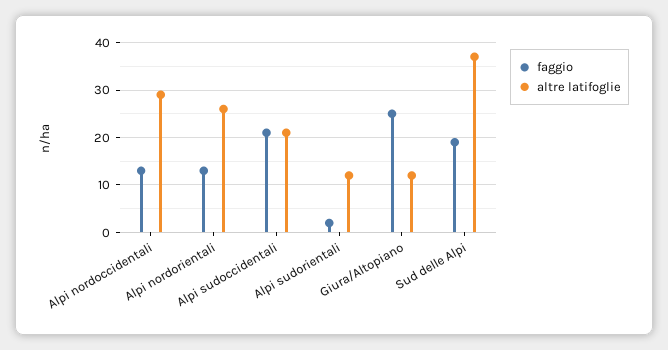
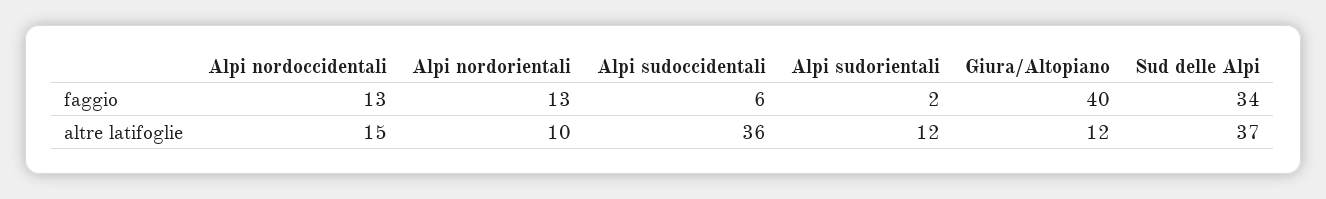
altre latifoglie, Alpi nordoccidentali: 30 -> 15
altre latifoglie, Alpi nordorientali: 25 -> 10
faggio, Alpi sudoccidentali: 20 -> 6
altre latifoglie, Alpi sudoccidentali: 20 -> 36
faggio, Giura/Altopiano: 25 -> 40
faggio, Sud delle Alpi: 20 -> 34

